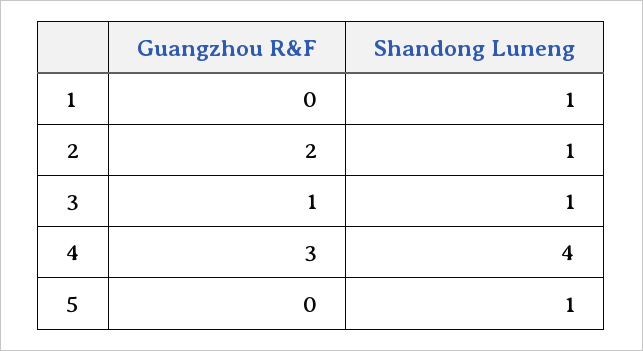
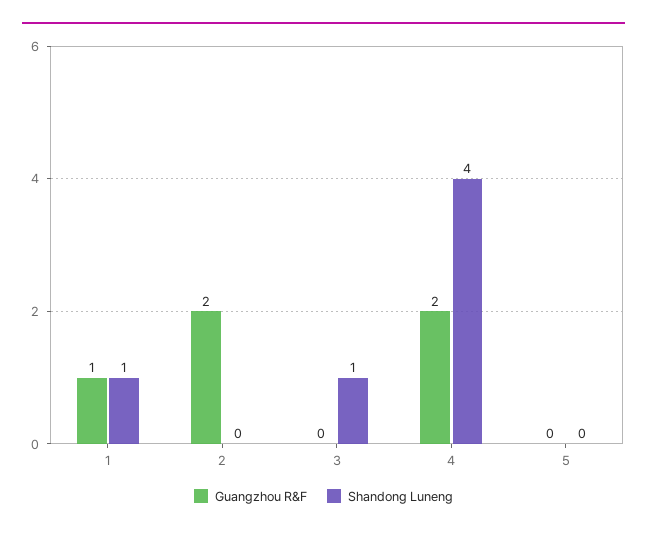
Guangzhou R&F, 1: 0 -> 1
Shandong Luneng, 2: 1 -> 0
Guangzhou R&F, 3: 1 -> 0
Guangzhou R&F, 4: 3 -> 2
Shandong Luneng, 5: 1 -> 0

